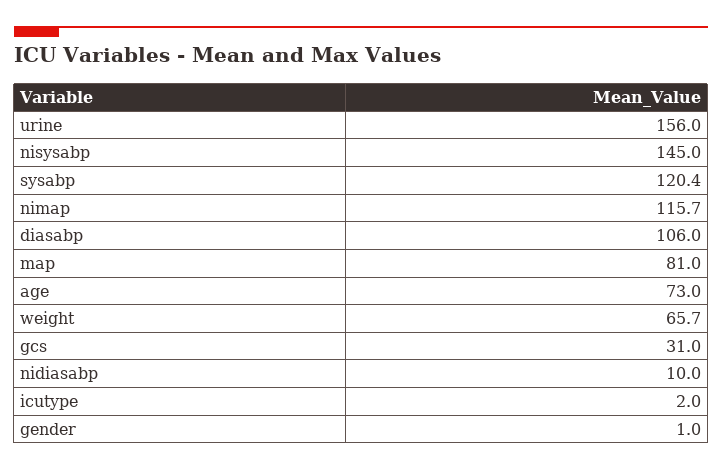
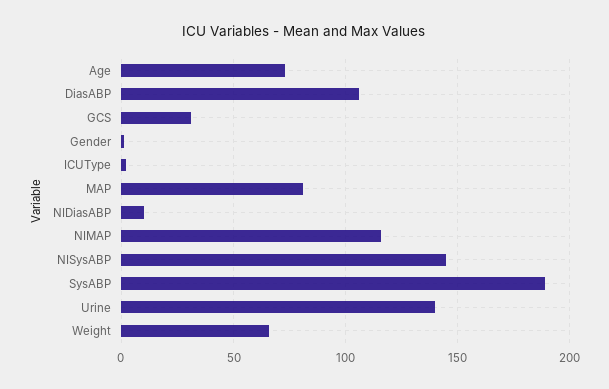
urine: 156 -> 140
sysabp: 120.4 -> 190

